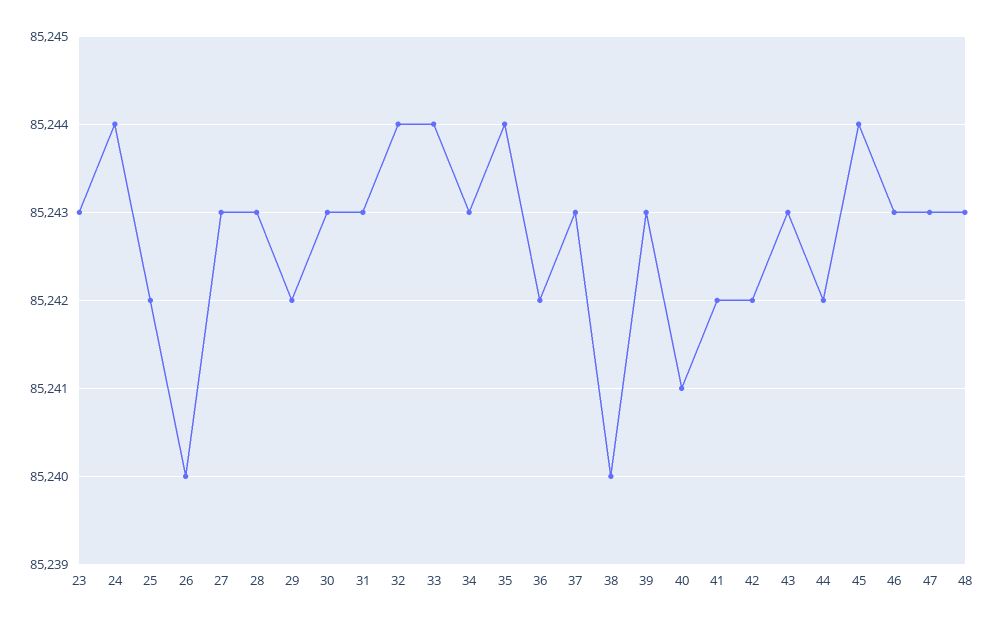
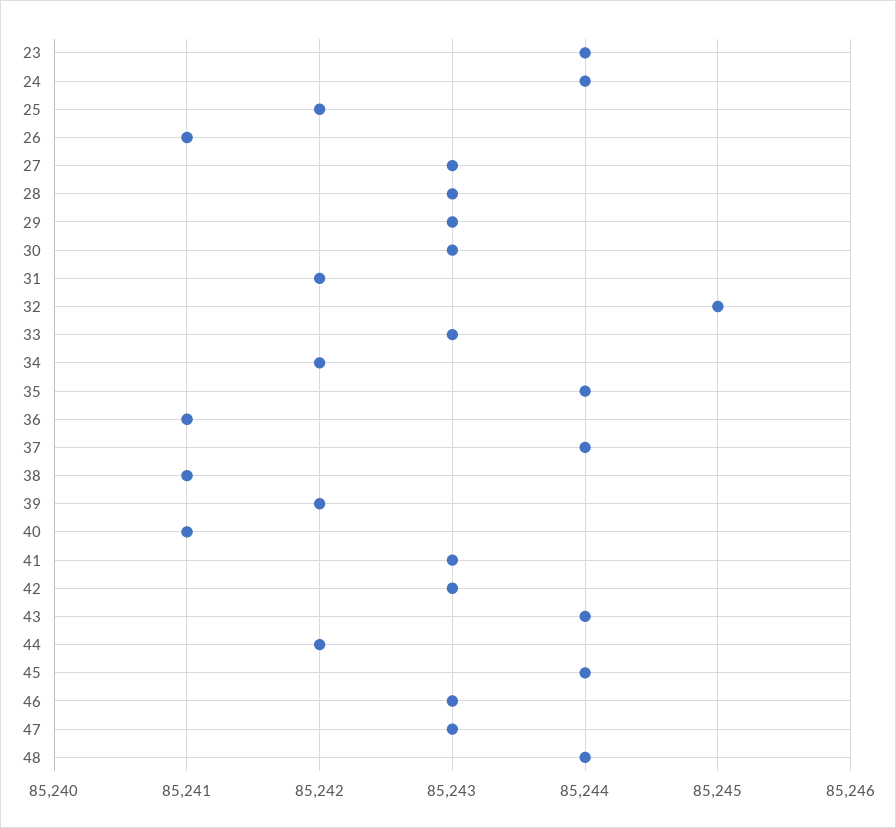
23: 85243 -> 85244
26: 85240 -> 85241
29: 85242 -> 85243
31: 85243 -> 85242
32: 85244 -> 85245
33: 85244 -> 85243
34: 85243 -> 85242
36: 85242 -> 85241
37: 85243 -> 85244
38: 85240 -> 85241
39: 85243 -> 85242
41: 85242 -> 85243
42: 85242 -> 85243
43: 85243 -> 85244
48: 85243 -> 85244

